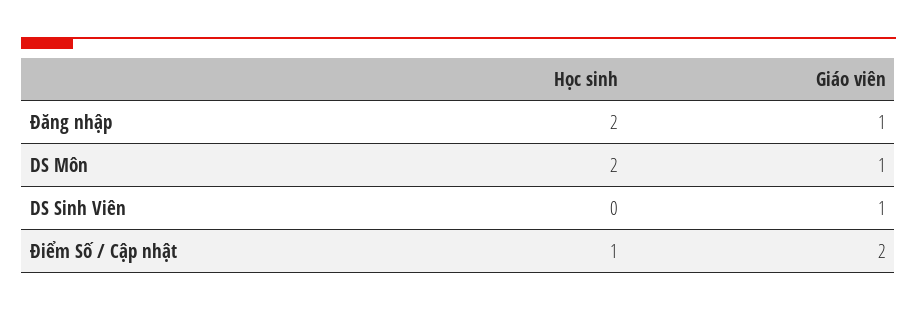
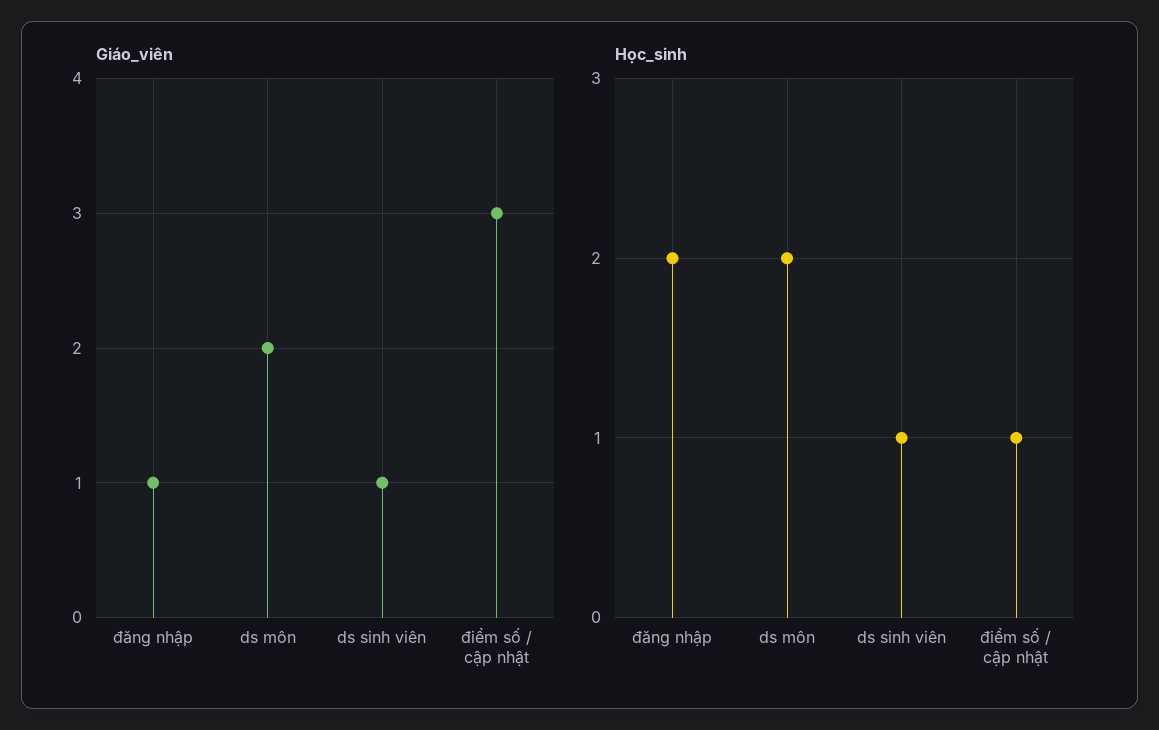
Giáo viên, DS Môn: 1 -> 2
Học sinh, DS Sinh Viên: 0 -> 1
Giáo viên, Điểm Số / Cập nhật: 2 -> 3

